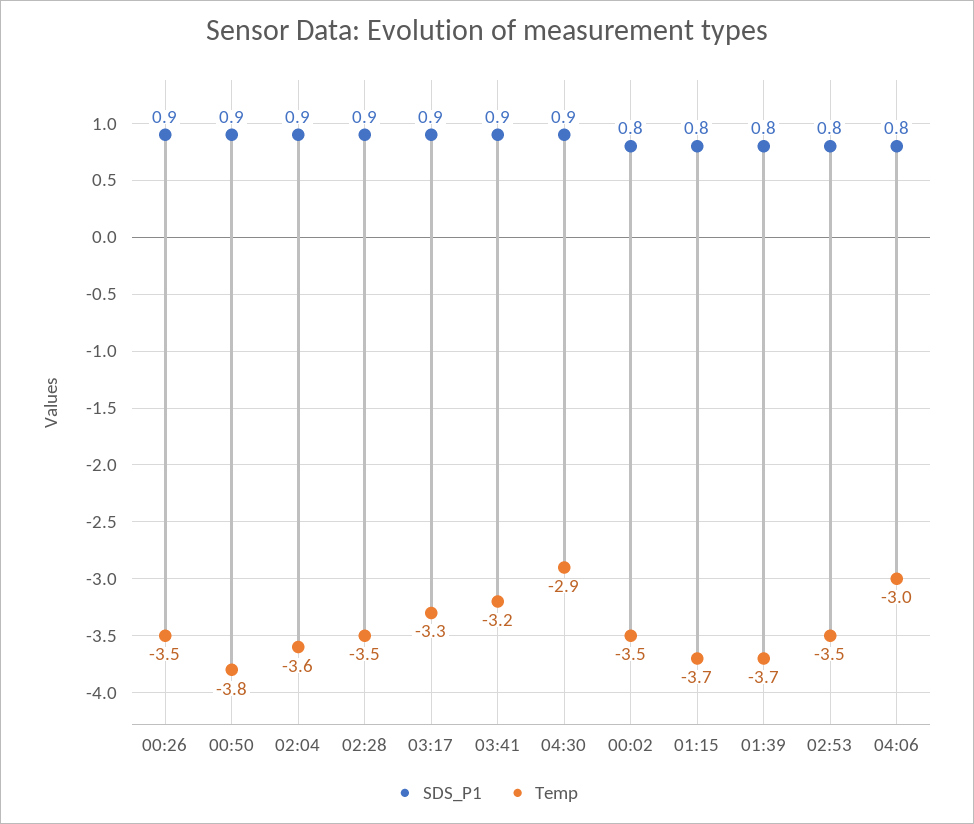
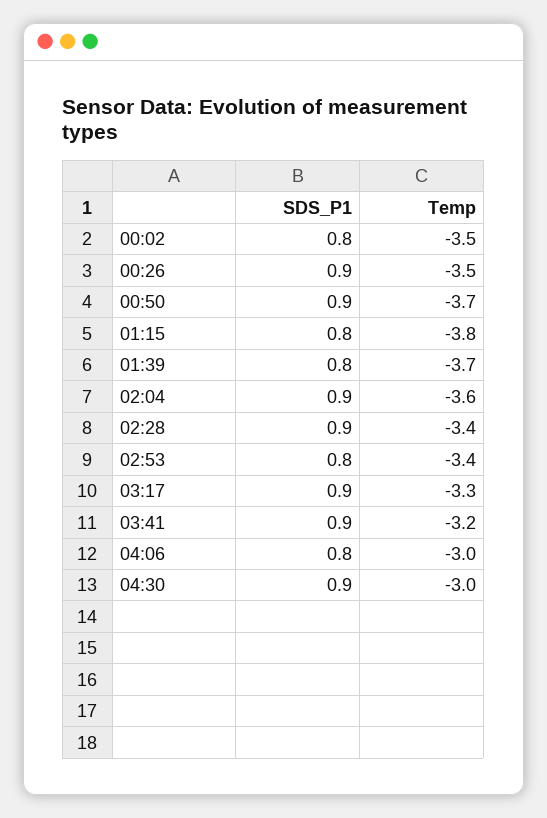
Temp, 00:50: -3.8 -> -3.7
Temp, 02:28: -3.5 -> -3.4
Temp, 04:30: -2.9 -> -3
Temp, 01:15: -3.7 -> -3.8
Temp, 02:53: -3.5 -> -3.4

